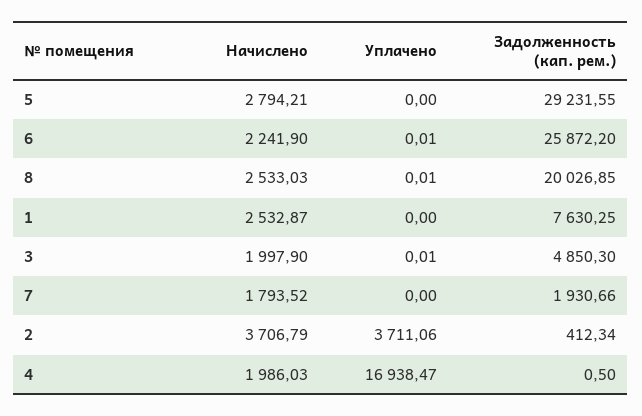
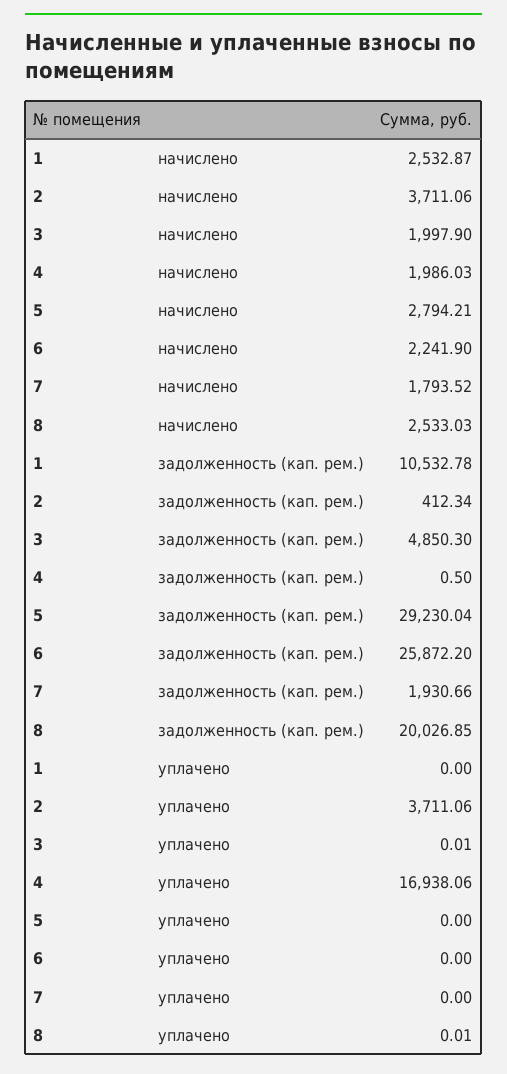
Задолженность (кап. рем.), 5: 29231.55 -> 29230.04
Уплачено, 6: 0.01 -> 0
Задолженность (кап. рем.), 1: 7630.25 -> 10532.78
Начислено, 2: 3706.79 -> 3711.06
Уплачено, 4: 16938.47 -> 16938.06

